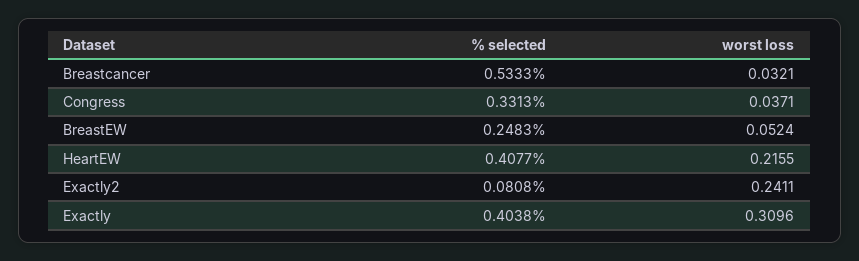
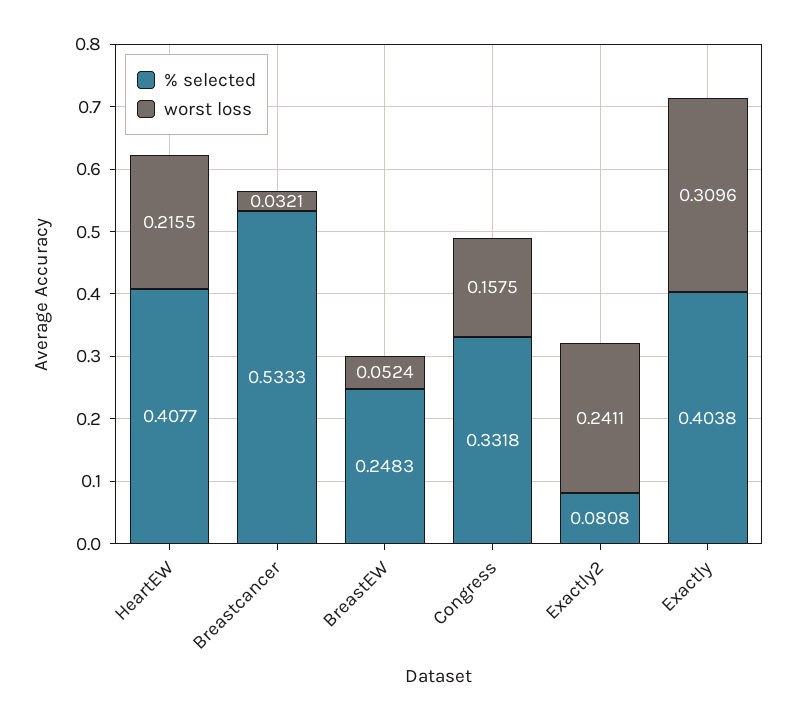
% selected, Congress: 0.3313 -> 0.3318
worst loss, Congress: 0.0371 -> 0.1575

